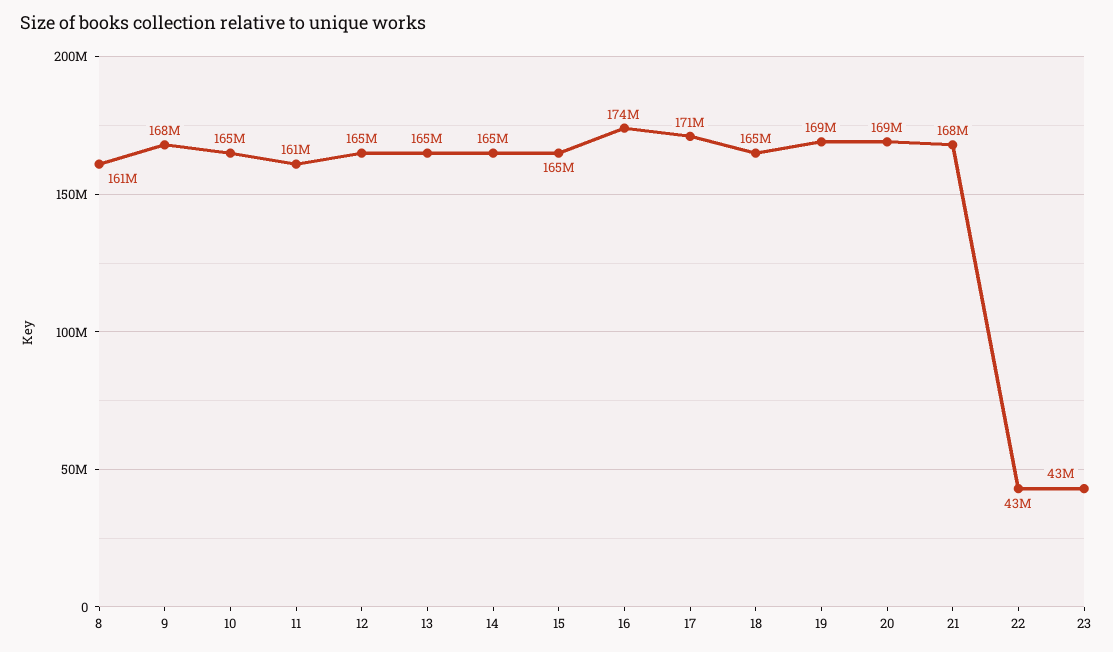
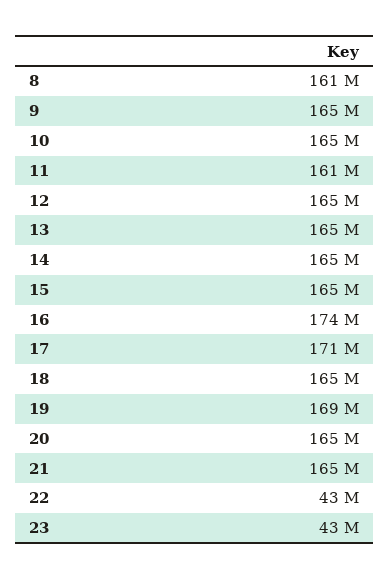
9: 168000000 -> 165000000
20: 169000000 -> 165000000
21: 168000000 -> 165000000

